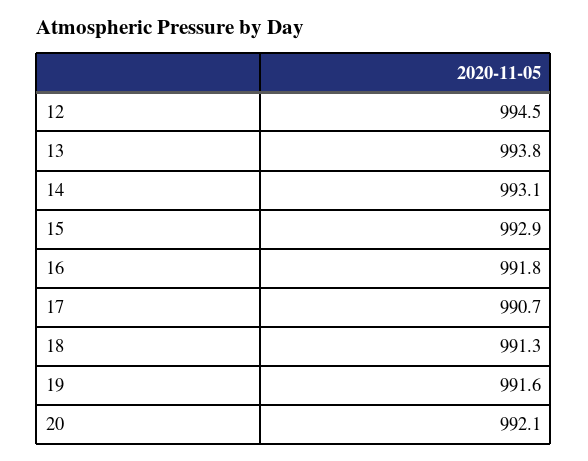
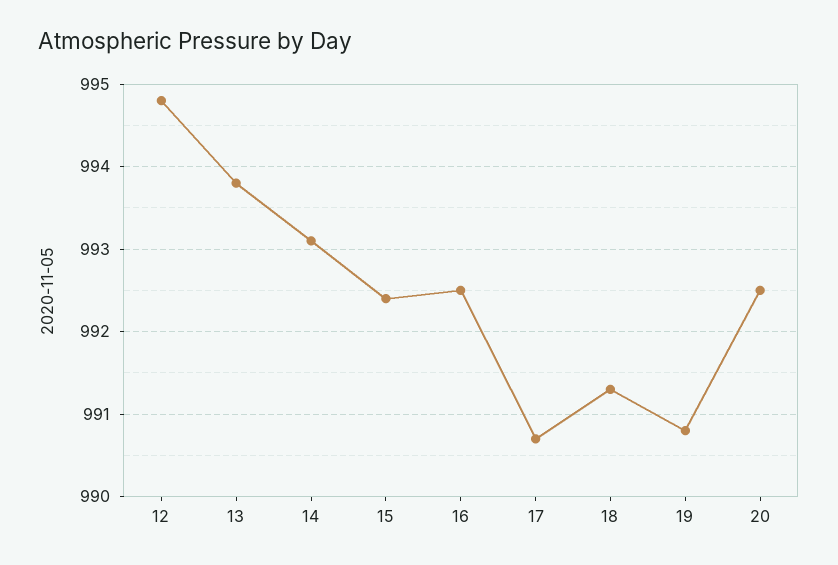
12: 994.5 -> 994.8
15: 992.9 -> 992.4
16: 991.8 -> 992.5
19: 991.6 -> 990.8
20: 992.1 -> 992.5

